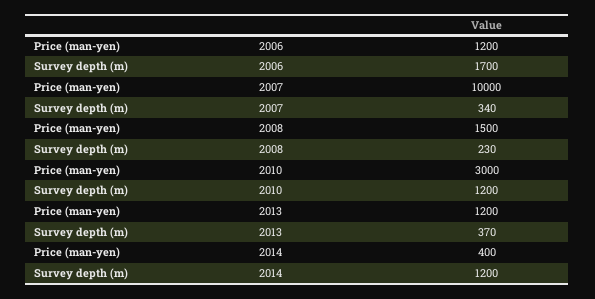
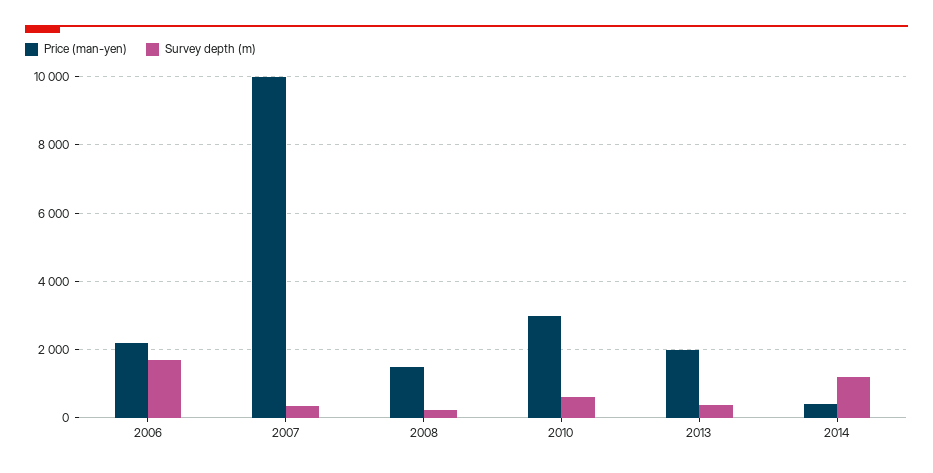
Price (man-yen), 2006: 1200 -> 2200
Survey depth (m), 2010: 1200 -> 600
Price (man-yen), 2013: 1200 -> 2000

